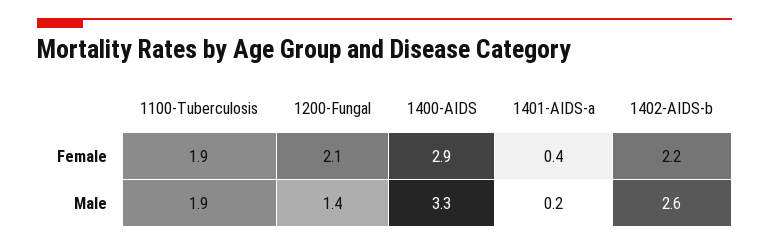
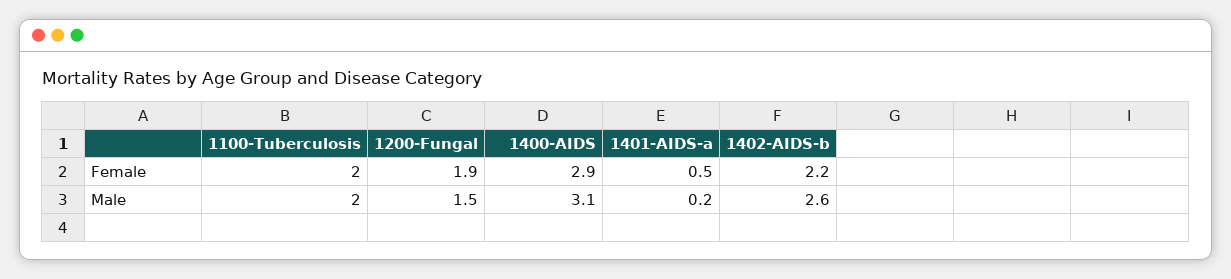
1100-Tuberculosis, Female: 1.9 -> 2
1200-Fungal, Female: 2.1 -> 1.9
1401-AIDS-a, Female: 0.4 -> 0.5
1100-Tuberculosis, Male: 1.9 -> 2
1200-Fungal, Male: 1.4 -> 1.5
1400-AIDS, Male: 3.3 -> 3.1

